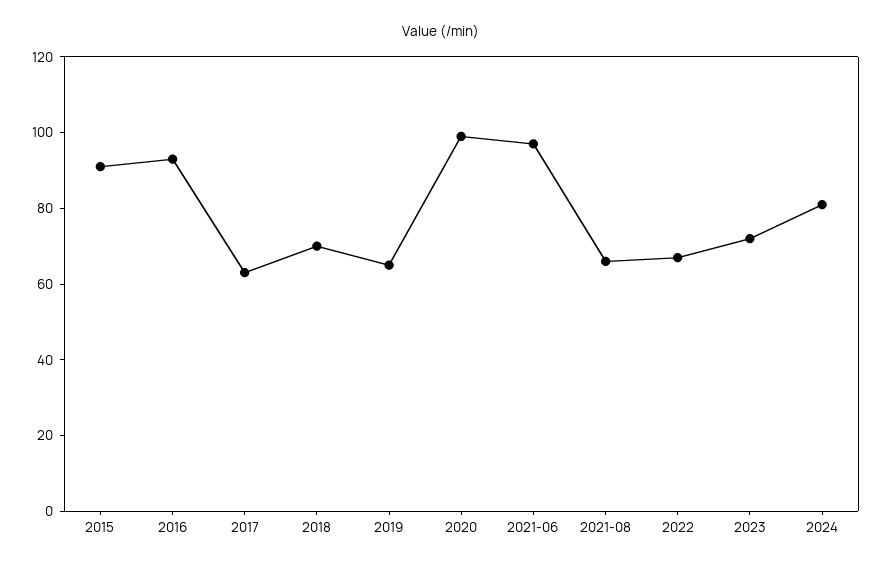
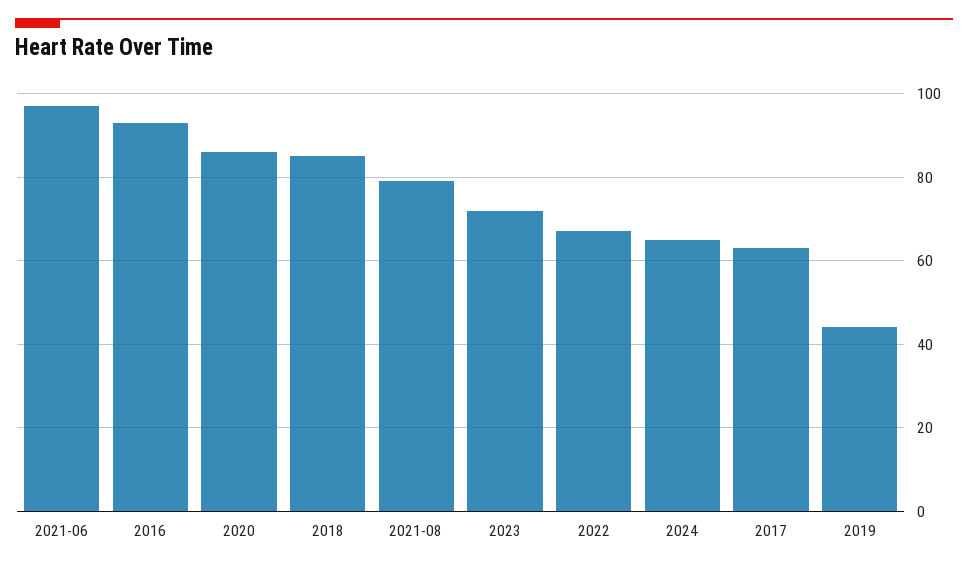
2015: 90 -> none
2018: 70 -> 85
2019: 65 -> 45
2020: 100 -> 85
2021-08: 65 -> 80
2024: 80 -> 65

